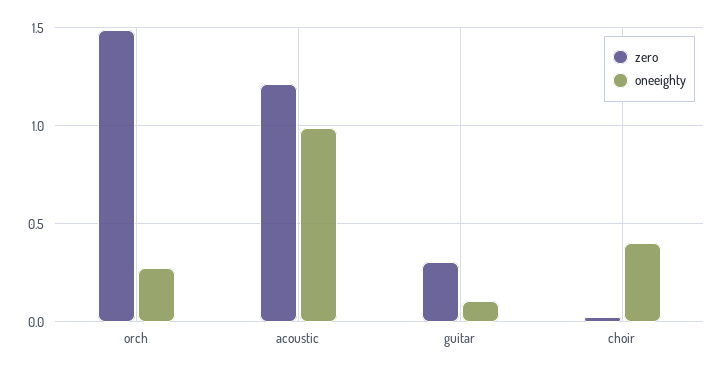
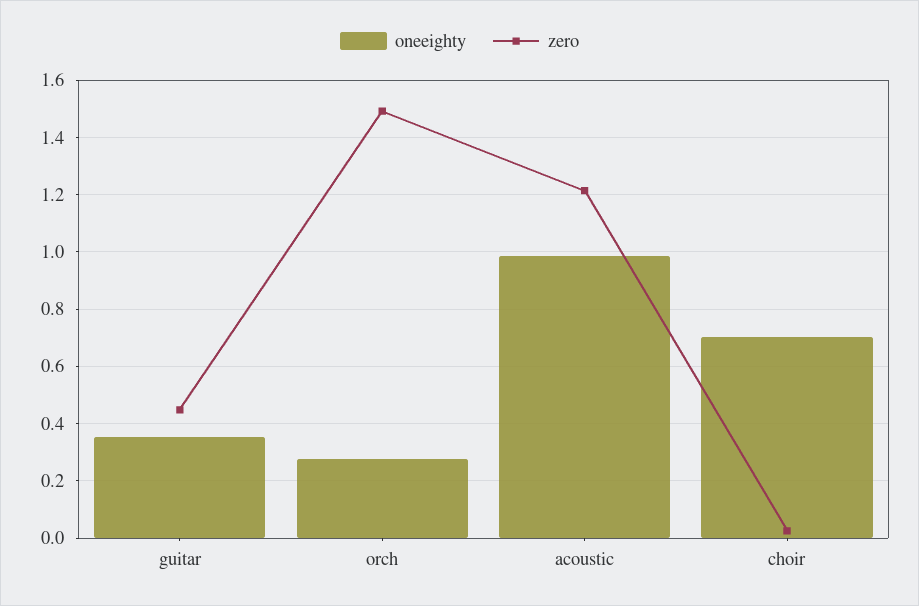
zero, guitar: 0.3 -> 0.45
oneeighty, guitar: 0.1 -> 0.35
oneeighty, choir: 0.4 -> 0.7

